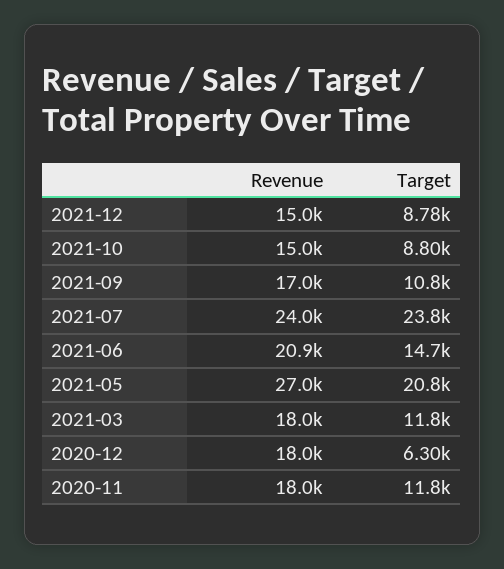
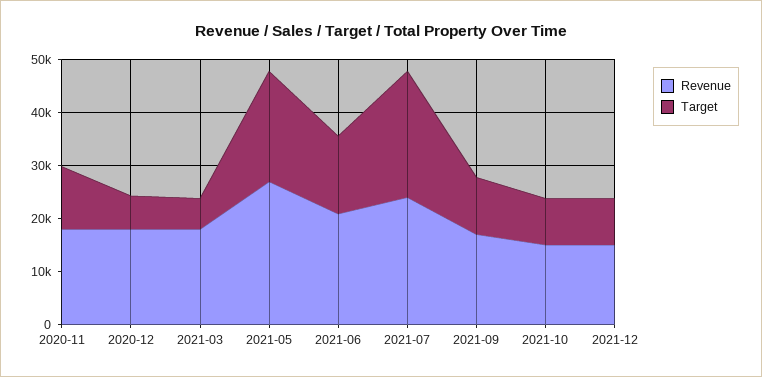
Target, 2021-03: 11800 -> 6000

